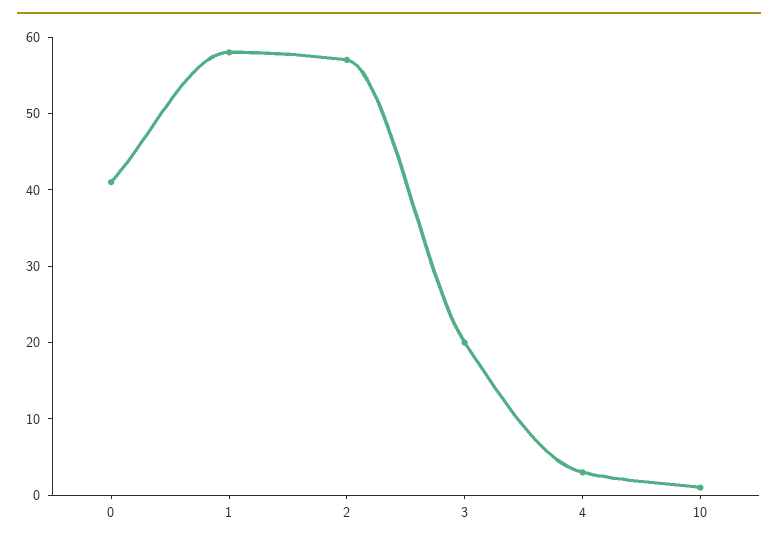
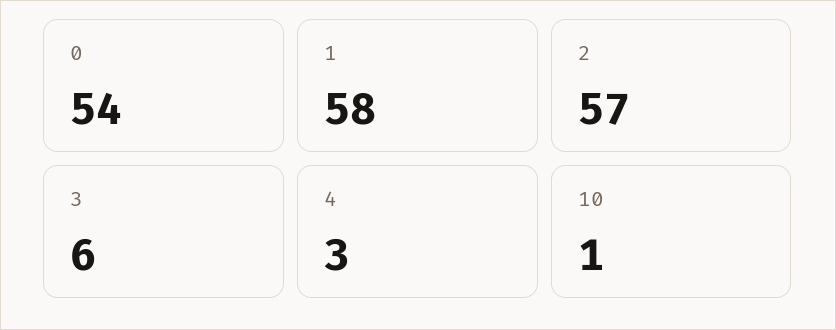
0: 40 -> 54
3: 20 -> 6

